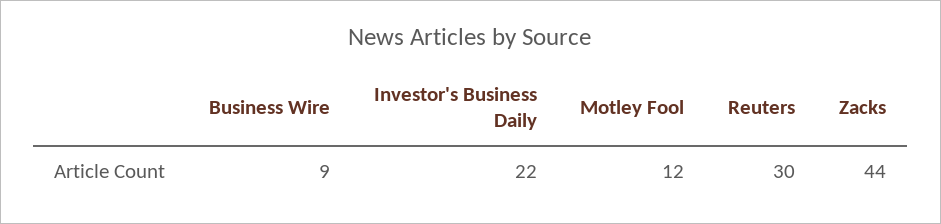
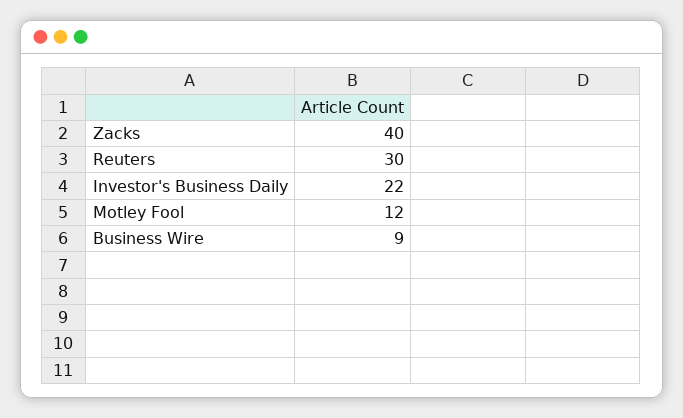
Zacks: 44 -> 40

